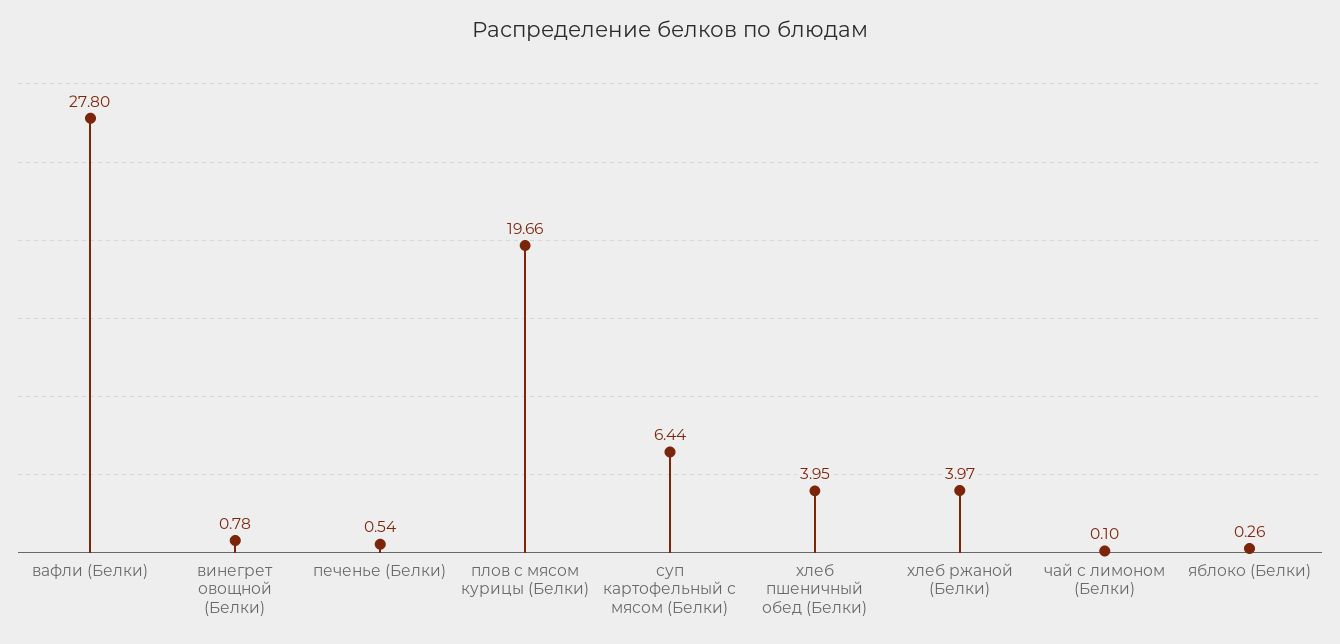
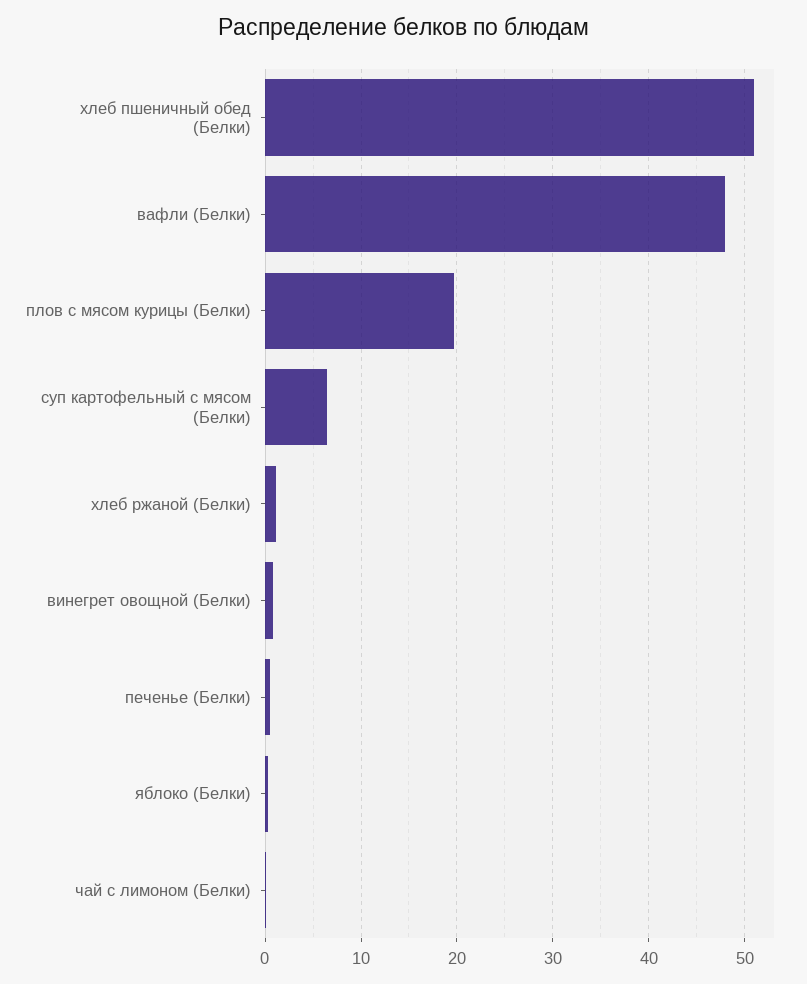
вафли (Белки): 27.8 -> 48
хлеб пшеничный обед (Белки): 3.95 -> 51
хлеб ржаной (Белки): 3.97 -> 1

